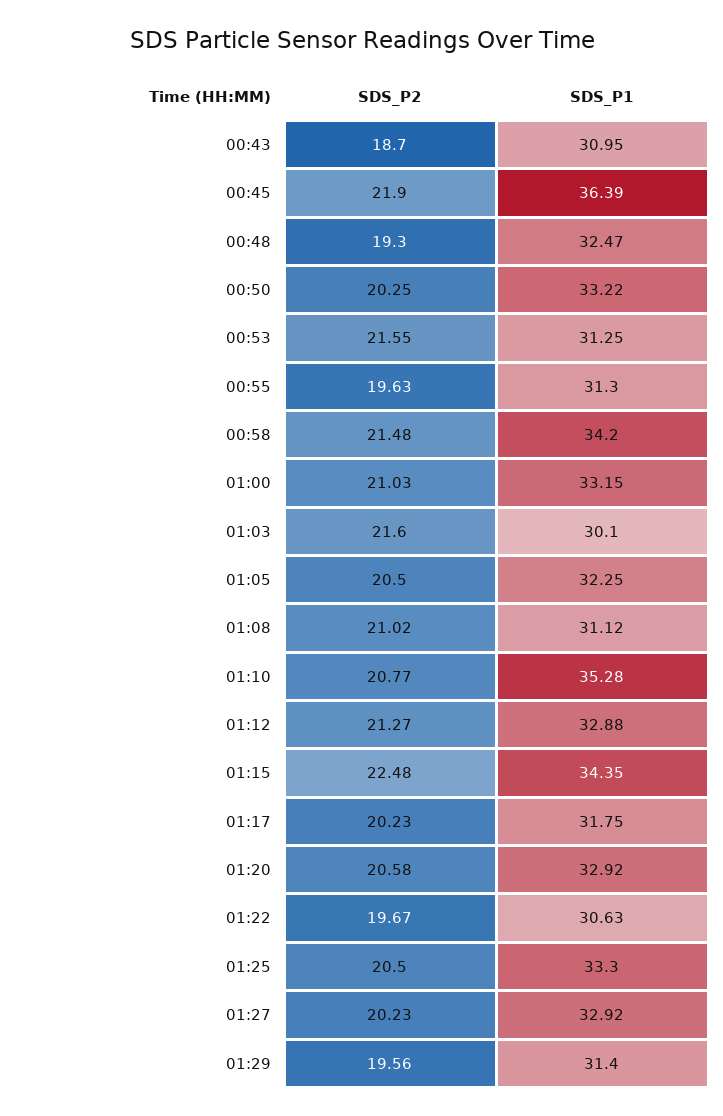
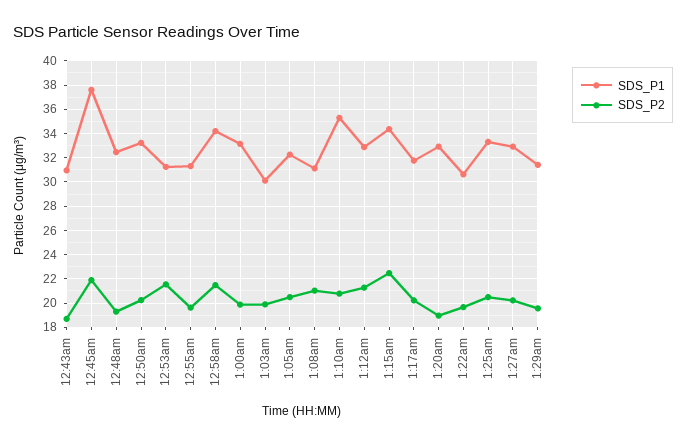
SDS_P1, 00:45: 36.39 -> 37.5
SDS_P2, 01:00: 21.03 -> 20
SDS_P2, 01:03: 21.6 -> 20
SDS_P2, 01:20: 20.58 -> 19

